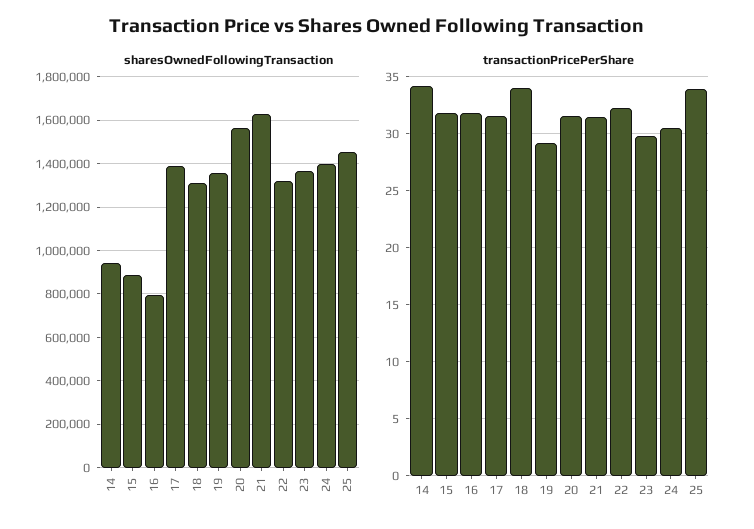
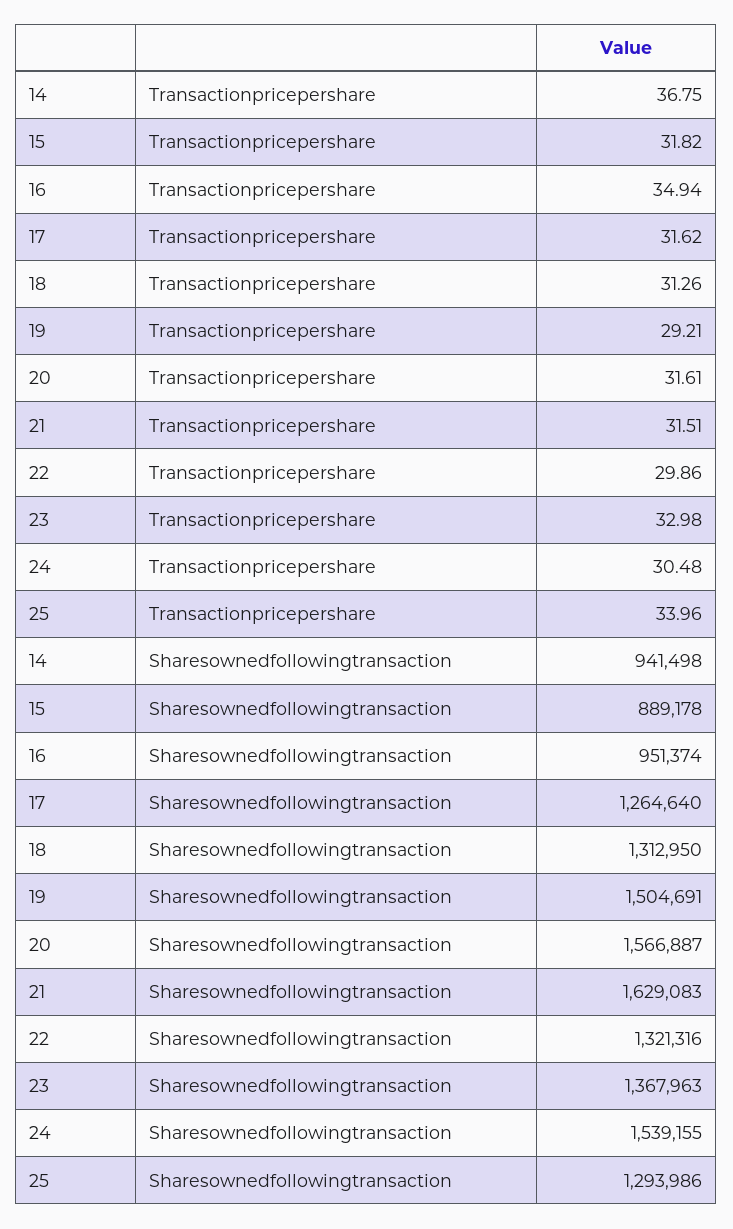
sharesOwnedFollowingTransaction, 16: 800000 -> 951374
sharesOwnedFollowingTransaction, 17: 1400000 -> 1264640
sharesOwnedFollowingTransaction, 19: 1350000 -> 1504691
sharesOwnedFollowingTransaction, 24: 1400000 -> 1539155
sharesOwnedFollowingTransaction, 25: 1450000 -> 1293986
transactionPricePerShare, 14: 34 -> 36.75
transactionPricePerShare, 16: 32 -> 34.94
transactionPricePerShare, 18: 34 -> 31.26
transactionPricePerShare, 22: 32 -> 29.86
transactionPricePerShare, 23: 30 -> 32.98

